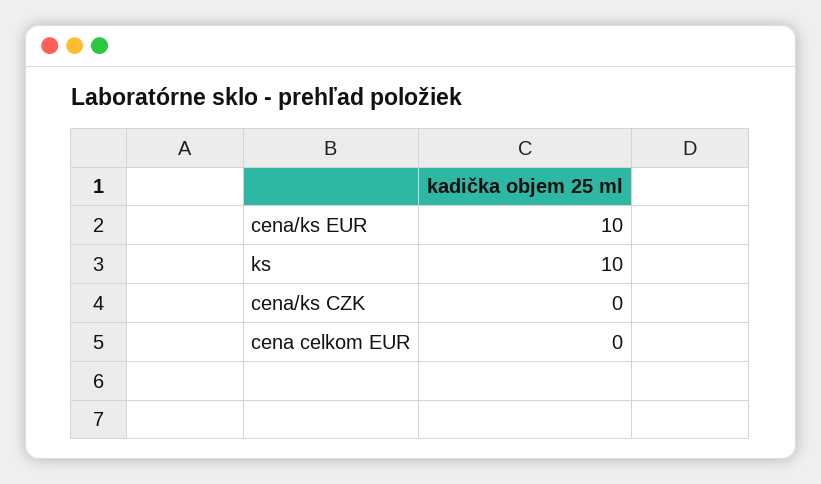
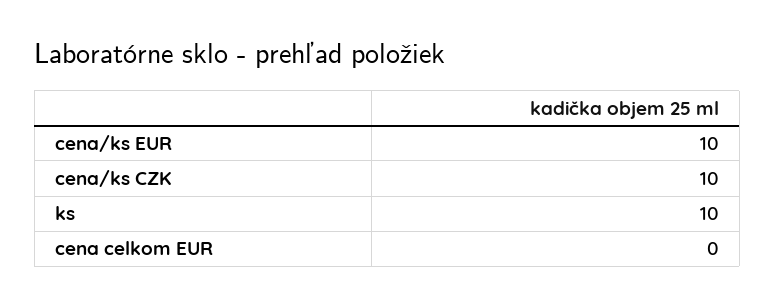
cena/ks CZK: 0 -> 10

